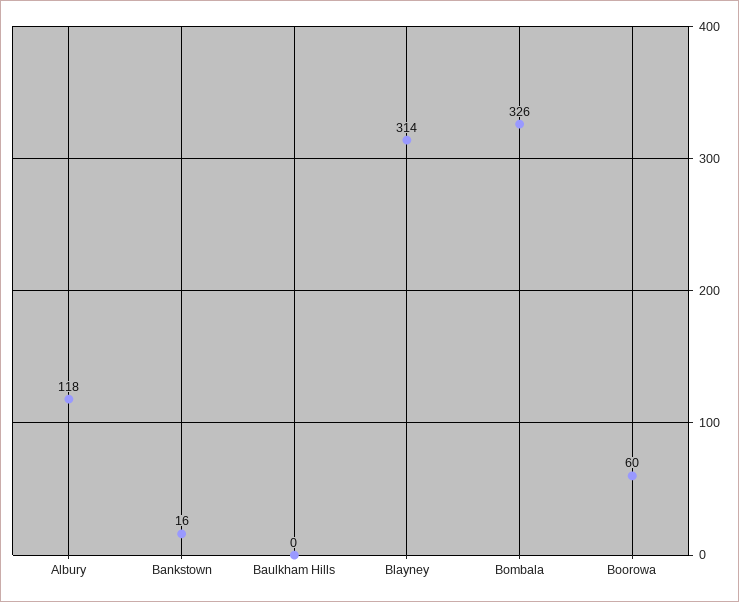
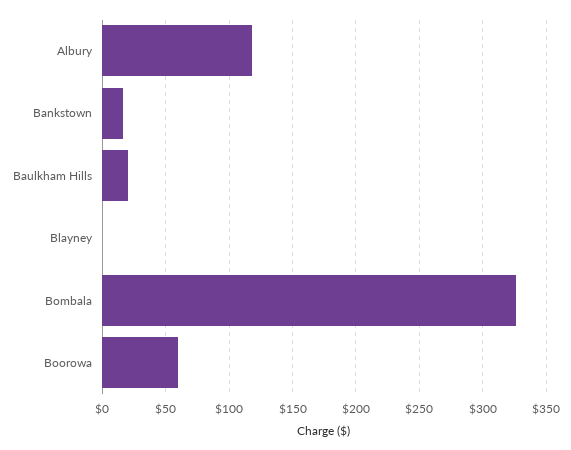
Baulkham Hills: 0 -> 20
Blayney: 314 -> 0

